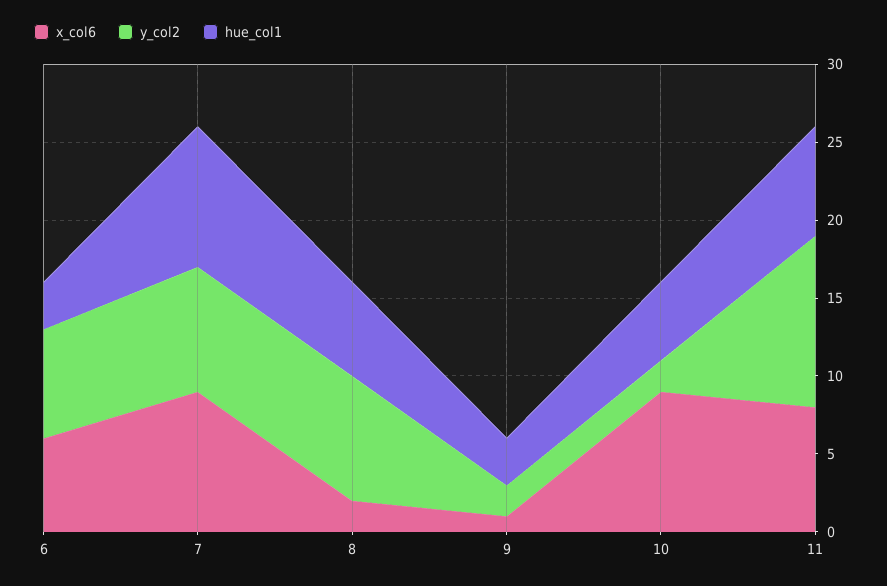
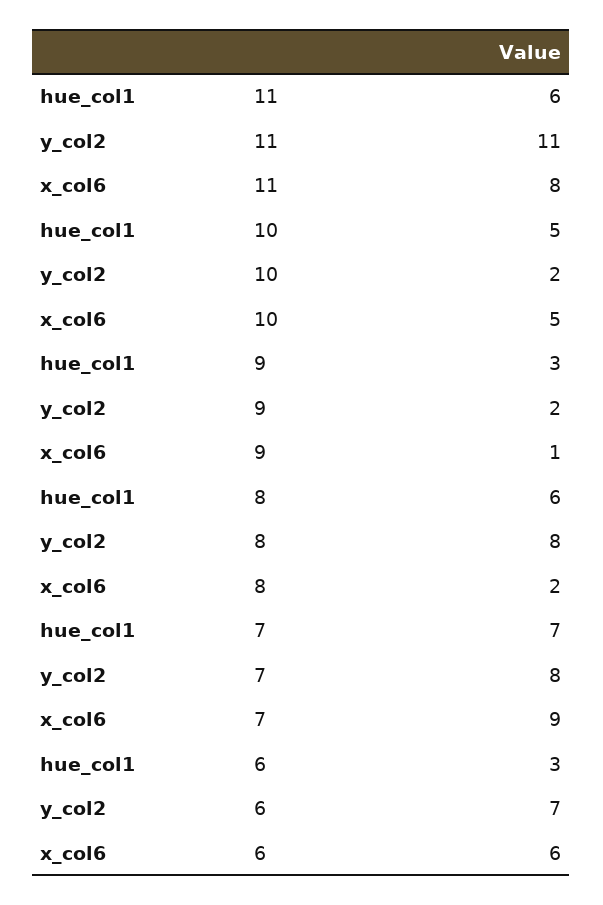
hue_col1, 7: 9 -> 7
x_col6, 10: 9 -> 5
hue_col1, 11: 7 -> 6

